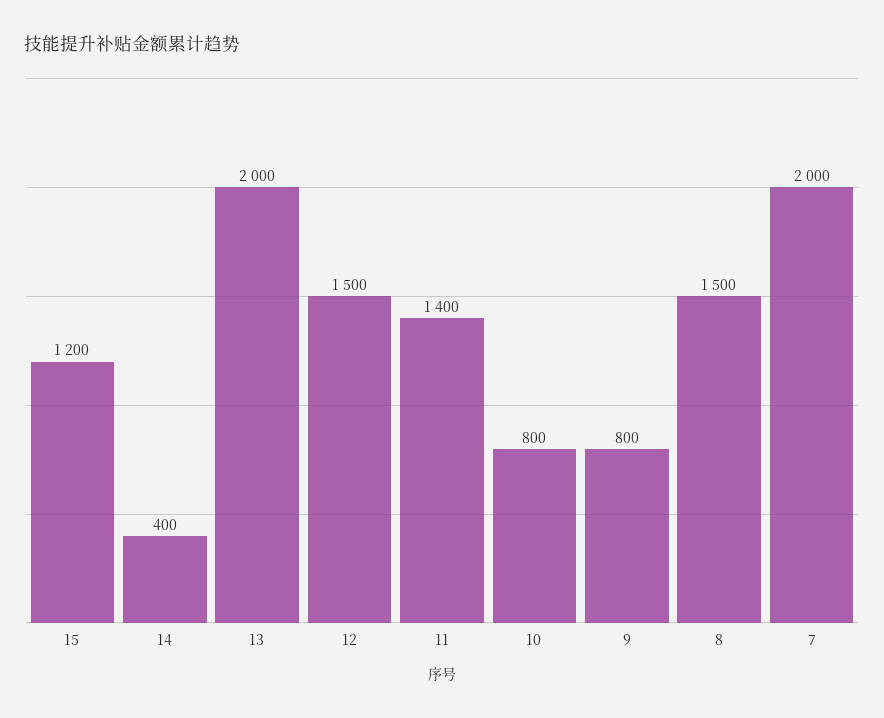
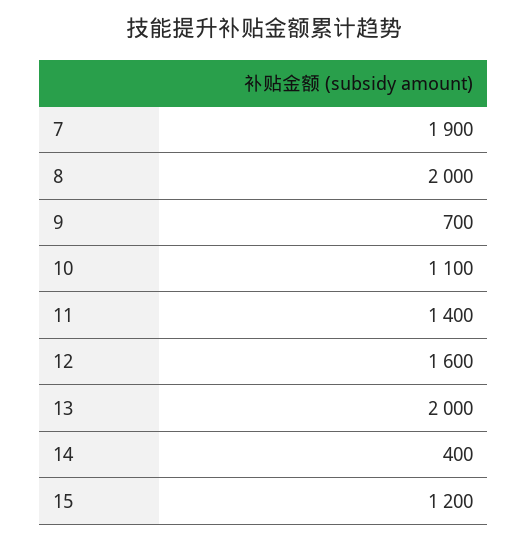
12: 1500 -> 1600
10: 800 -> 1100
9: 800 -> 700
8: 1500 -> 2000
7: 2000 -> 1900

